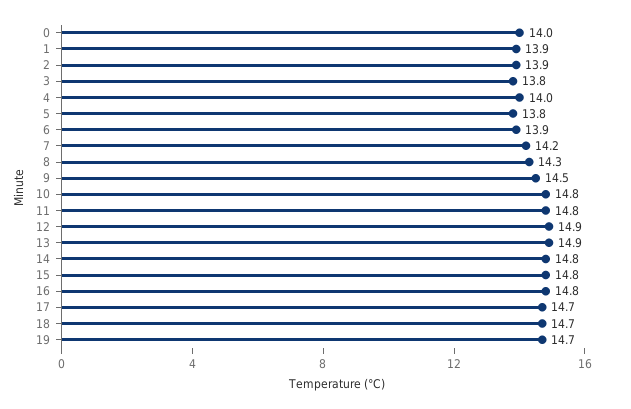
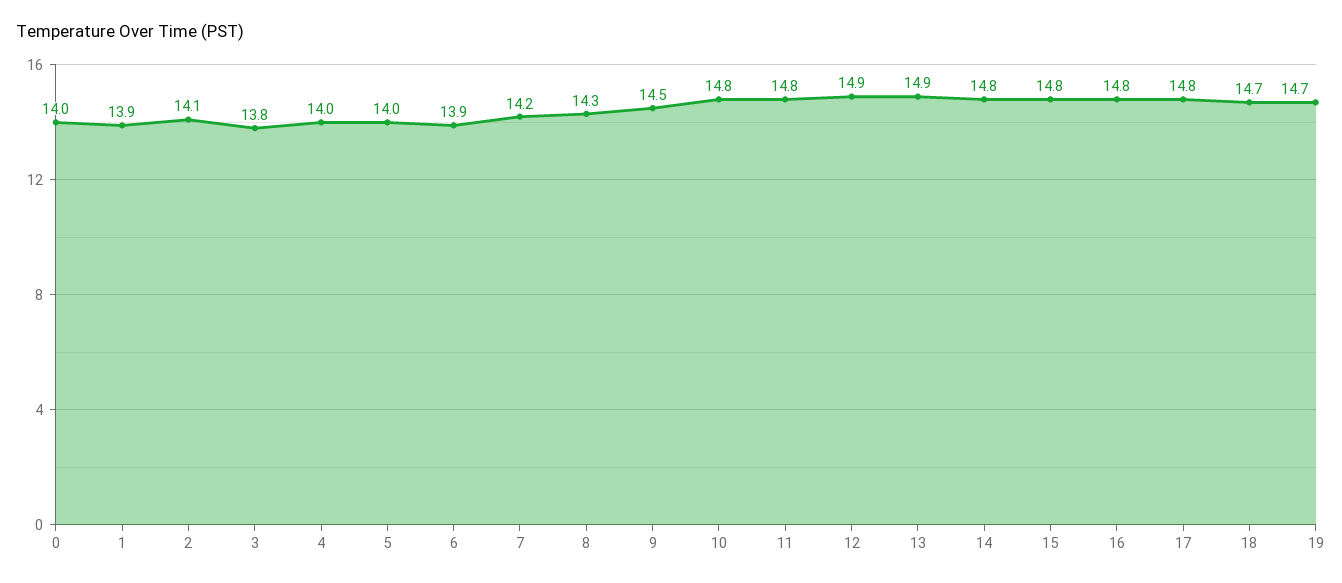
2: 13.9 -> 14.1
5: 13.8 -> 14
17: 14.7 -> 14.8

